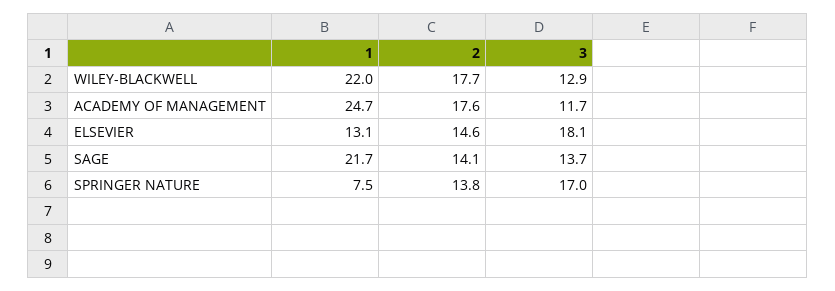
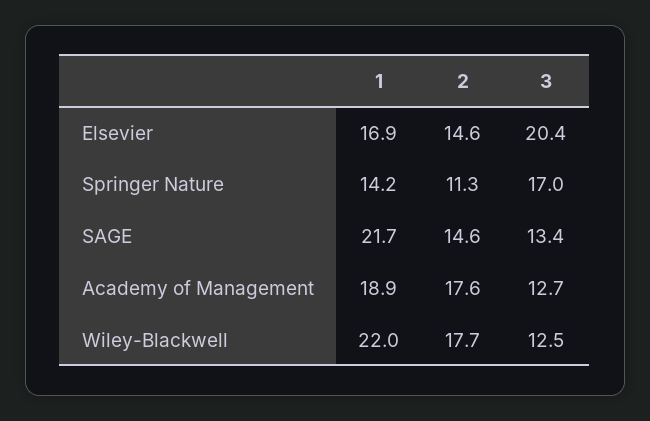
3, WILEY-BLACKWELL: 12.9 -> 12.5
1, ACADEMY OF MANAGEMENT: 24.7 -> 18.9
3, ACADEMY OF MANAGEMENT: 11.7 -> 12.7
1, ELSEVIER: 13.1 -> 16.9
3, ELSEVIER: 18.1 -> 20.4
2, SAGE: 14.1 -> 14.6
3, SAGE: 13.7 -> 13.4
1, SPRINGER NATURE: 7.5 -> 14.2
2, SPRINGER NATURE: 13.8 -> 11.3

